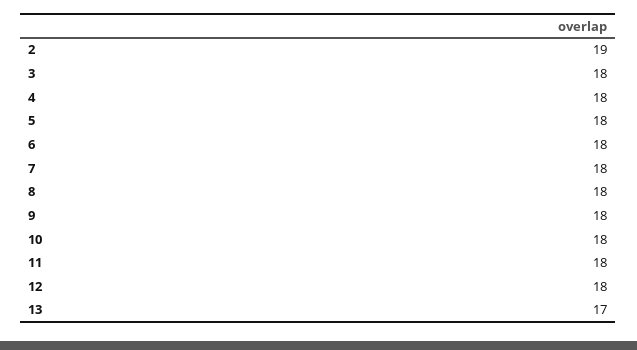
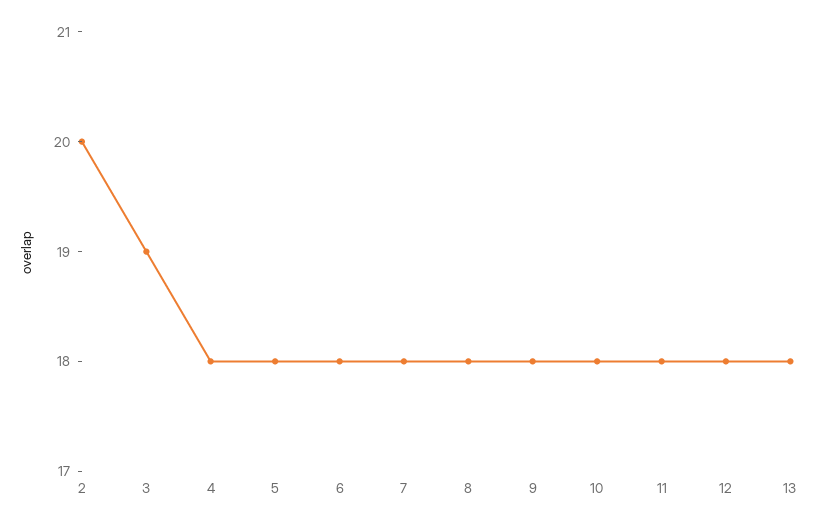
2: 19 -> 20
3: 18 -> 19
13: 17 -> 18

